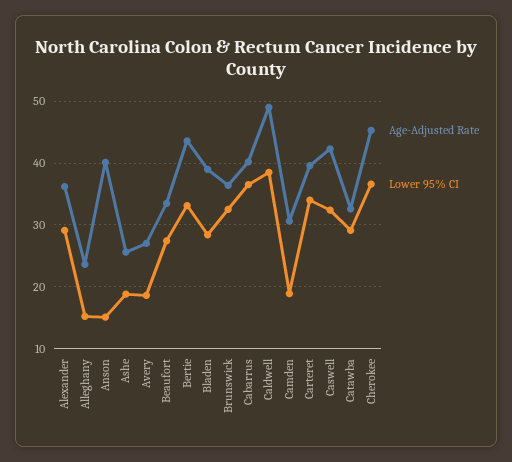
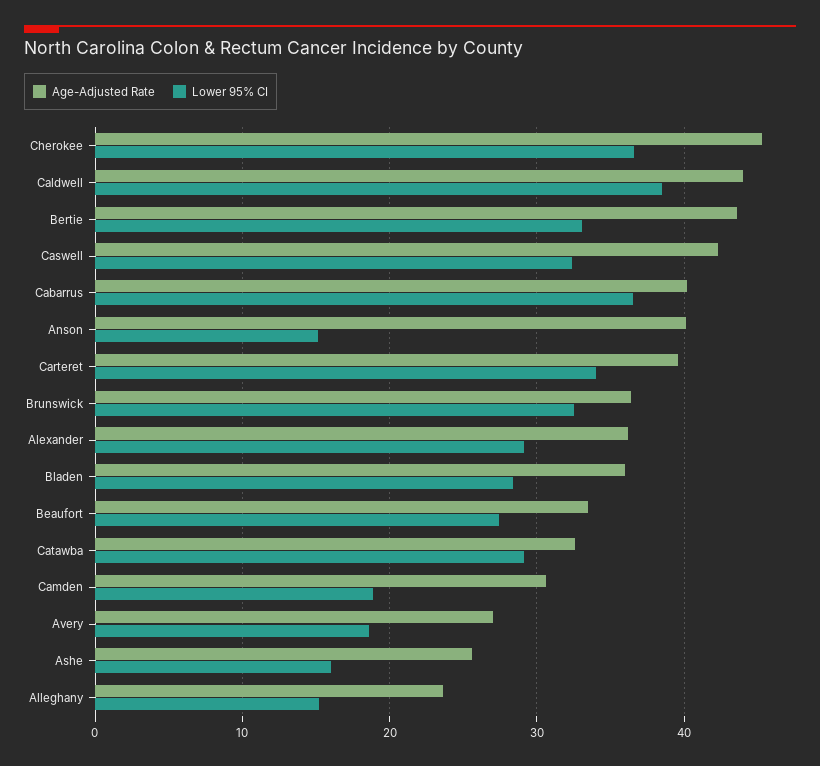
Lower 95% CI, Ashe: 19 -> 16
Age-Adjusted Rate, Bladen: 39 -> 36
Age-Adjusted Rate, Caldwell: 49 -> 44

